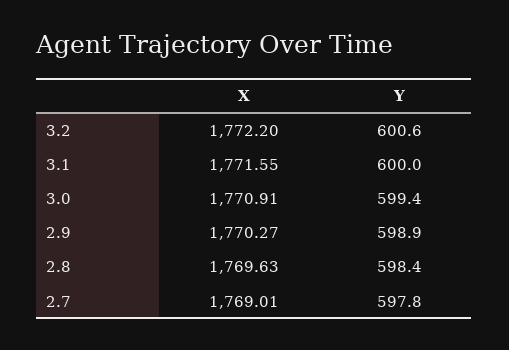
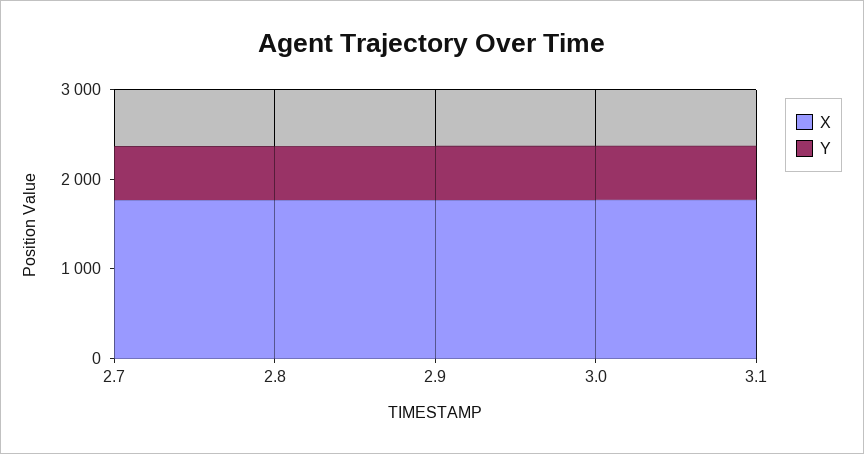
X, 3.2: 1772.2 -> none
Y, 3.2: 600.6 -> none

